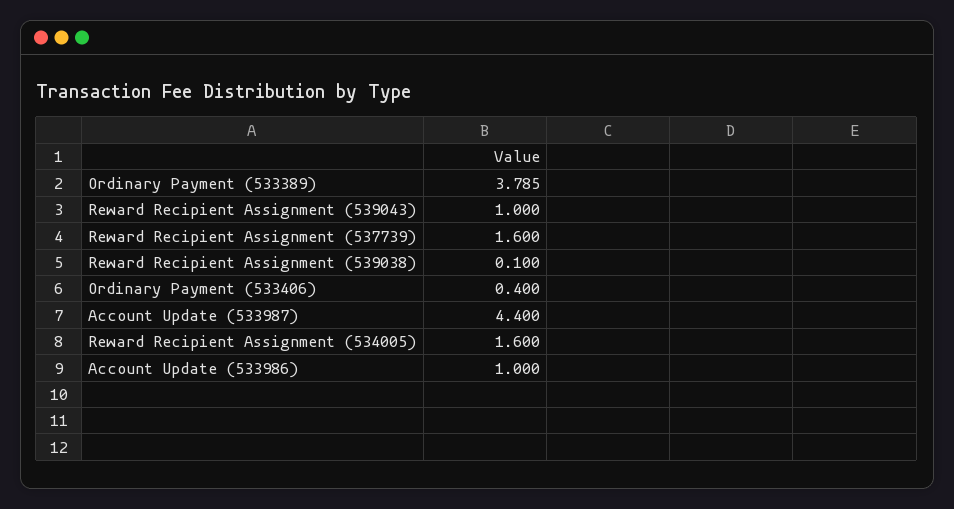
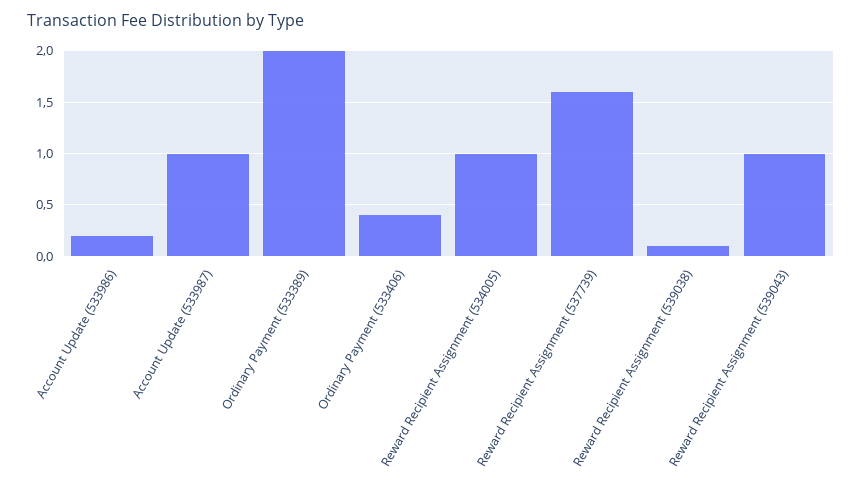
Ordinary Payment (533389): 3.785 -> 2
Account Update (533987): 4.4 -> 1
Reward Recipient Assignment (534005): 1.6 -> 1
Account Update (533986): 1 -> 0.2

